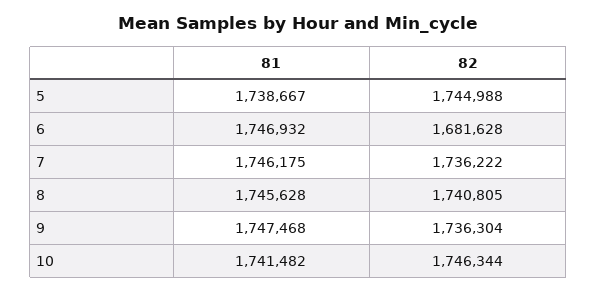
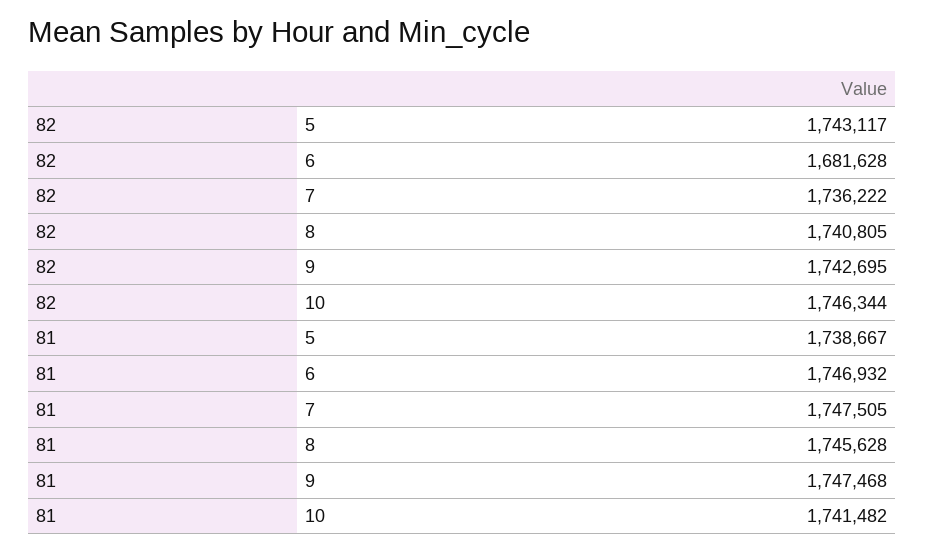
82, 5: 1744988 -> 1743117
81, 7: 1746175 -> 1747505
82, 9: 1736304 -> 1742695

